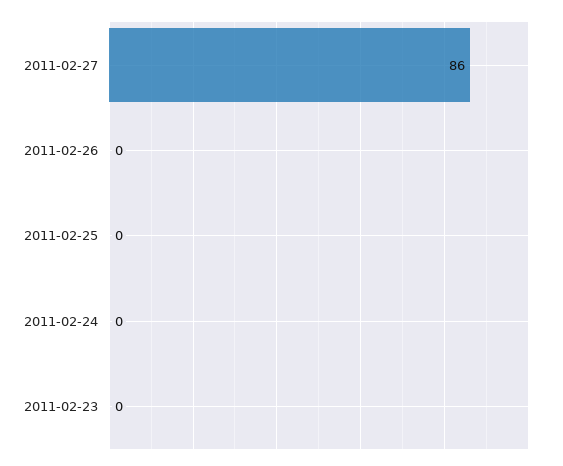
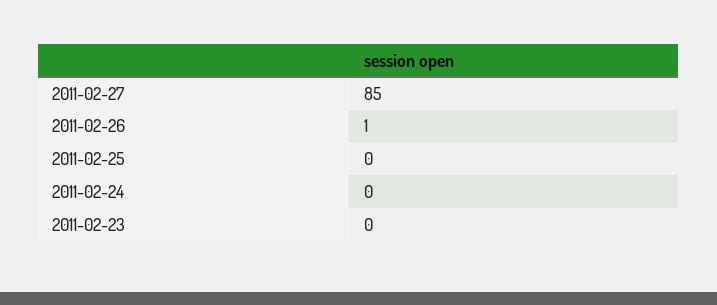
2011-02-27: 86 -> 85
2011-02-26: 0 -> 1

